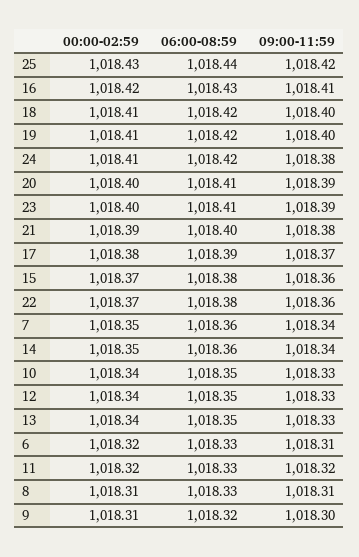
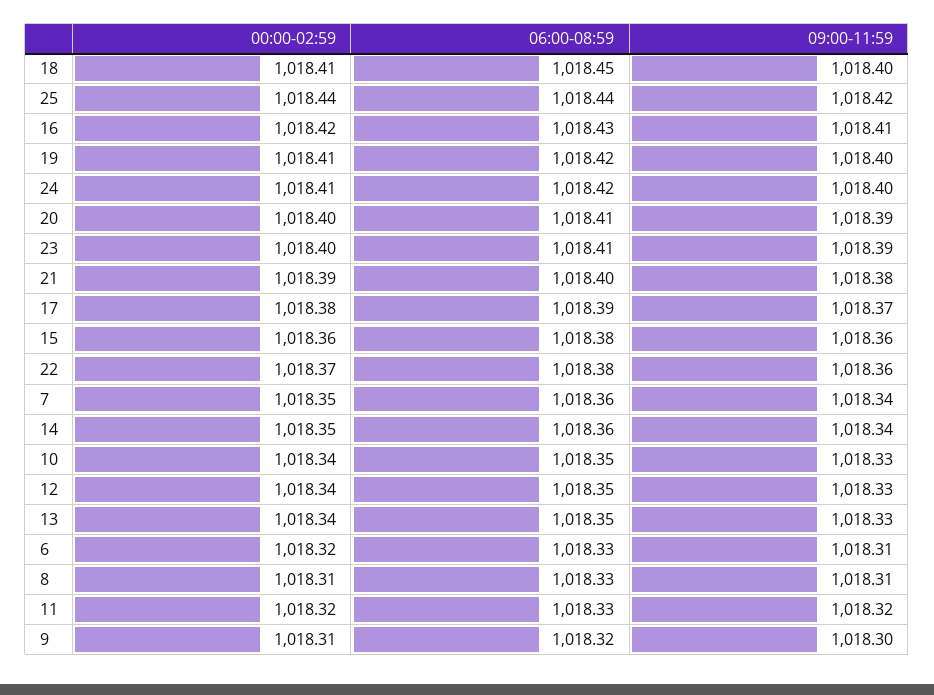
00:00-02:59, 25: 1018.43 -> 1018.44
06:00-08:59, 18: 1018.42 -> 1018.45
09:00-11:59, 24: 1018.38 -> 1018.4
00:00-02:59, 15: 1018.37 -> 1018.36

